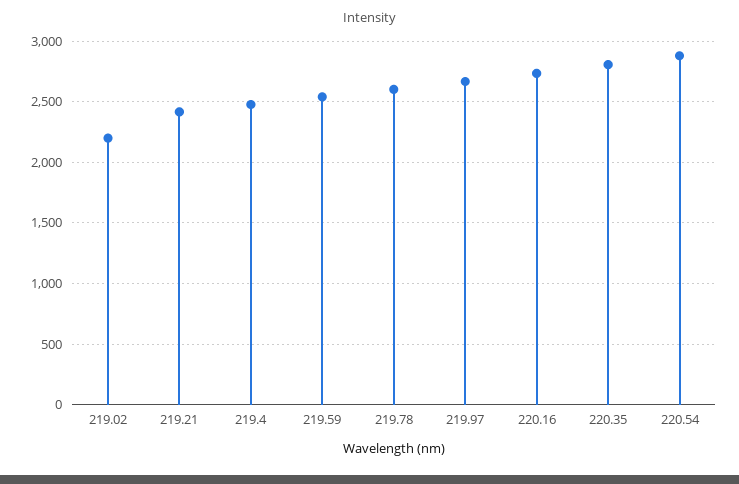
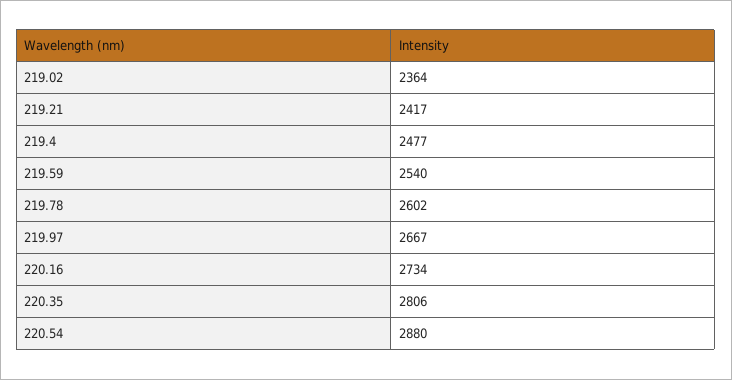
219.02: 2200 -> 2364

